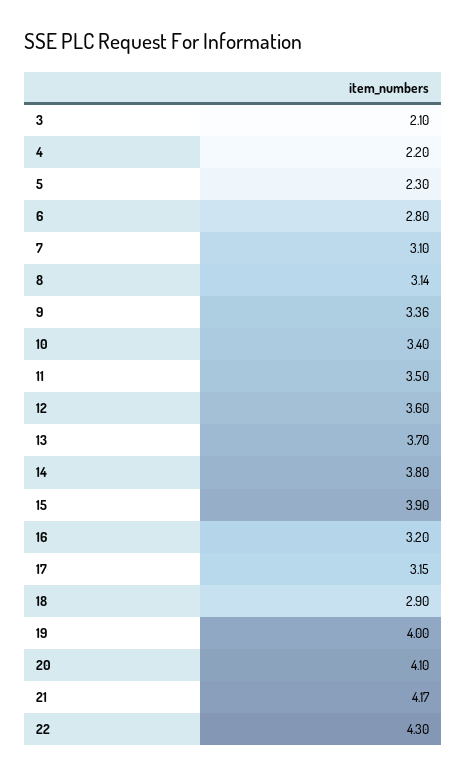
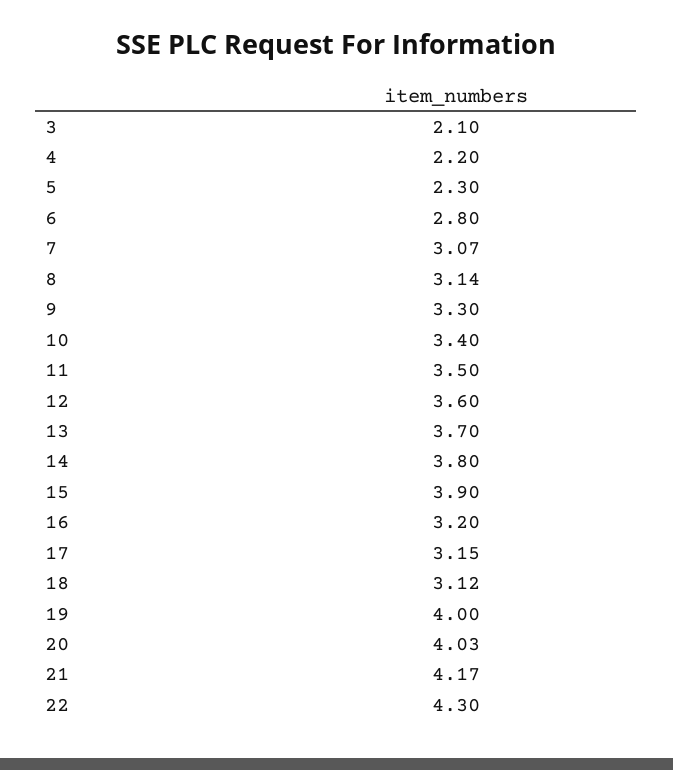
7: 3.1 -> 3.07
9: 3.36 -> 3.3
18: 2.9 -> 3.12
20: 4.1 -> 4.03

